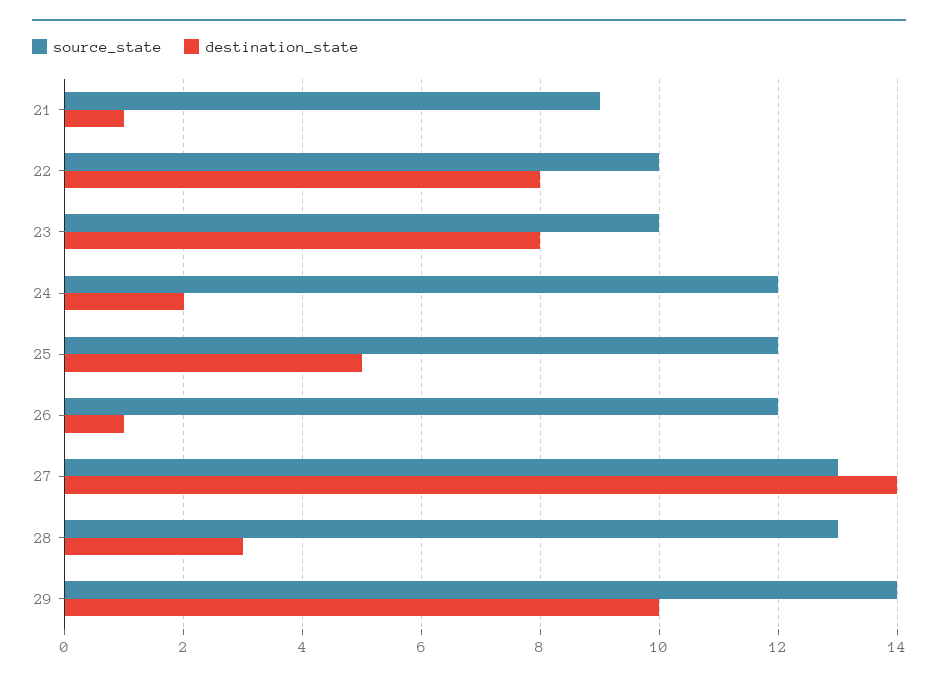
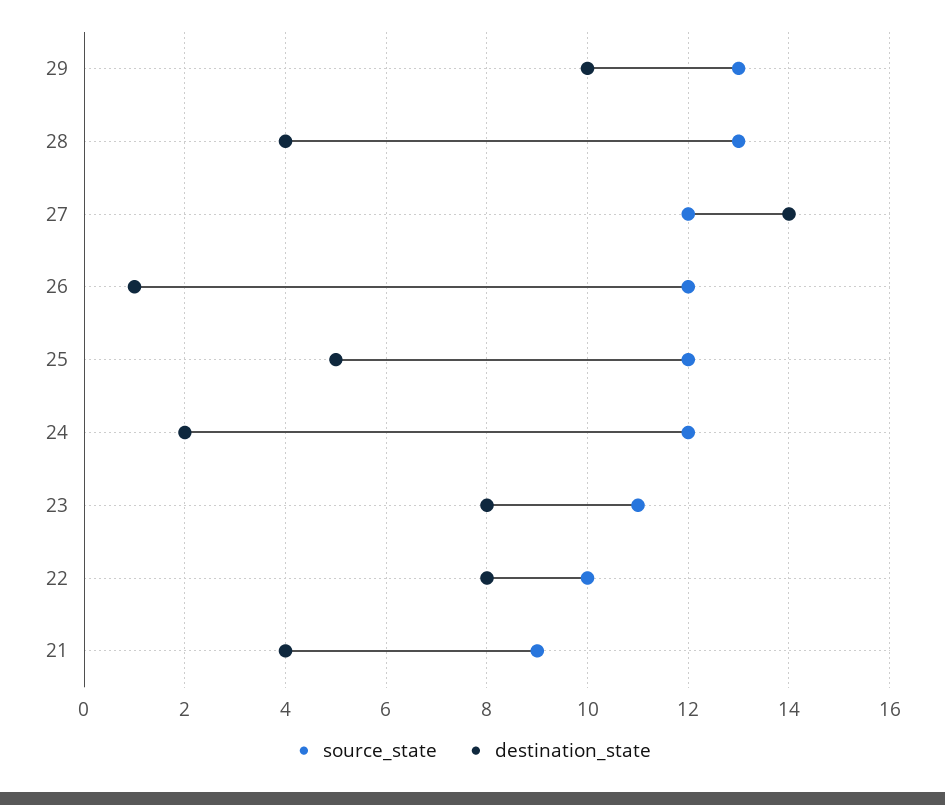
destination_state, 21: 1 -> 4
source_state, 23: 10 -> 11
source_state, 27: 13 -> 12
destination_state, 28: 3 -> 4
source_state, 29: 14 -> 13

